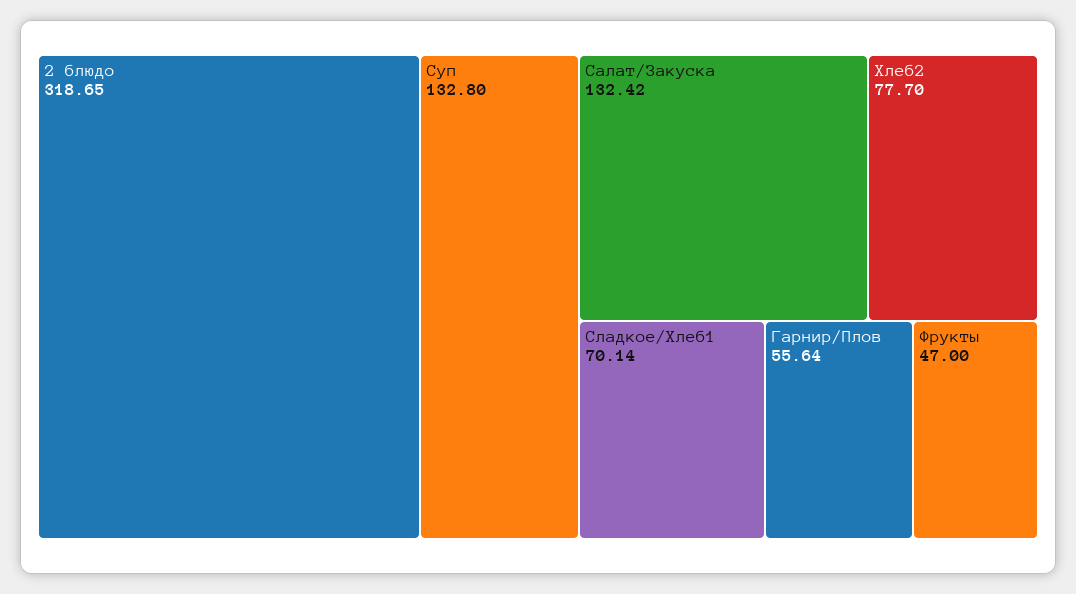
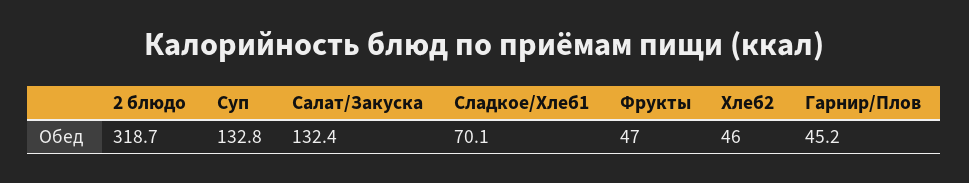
Хлеб2: 77.7 -> 46
Гарнир/Плов: 55.64 -> 45.2

